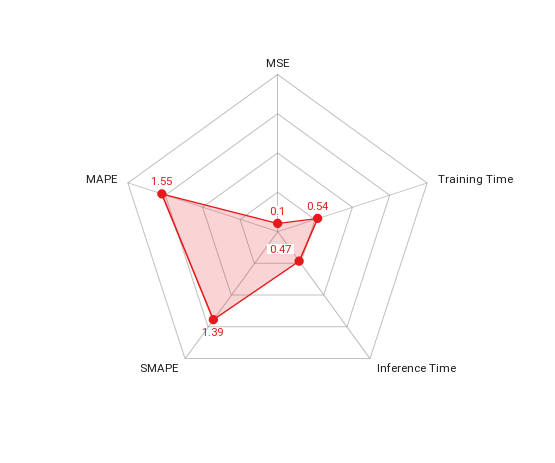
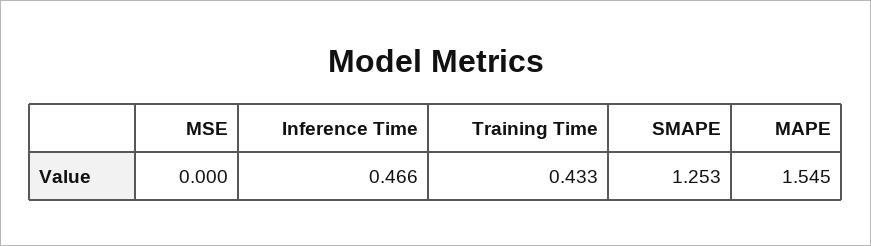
MSE: 0.1 -> 0
Training Time: 0.54 -> 0.433
SMAPE: 1.39 -> 1.253

